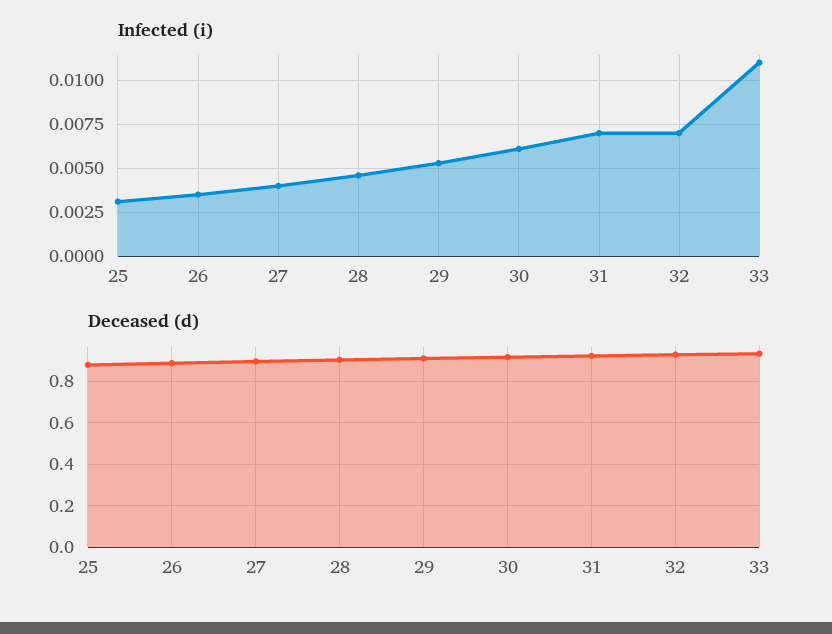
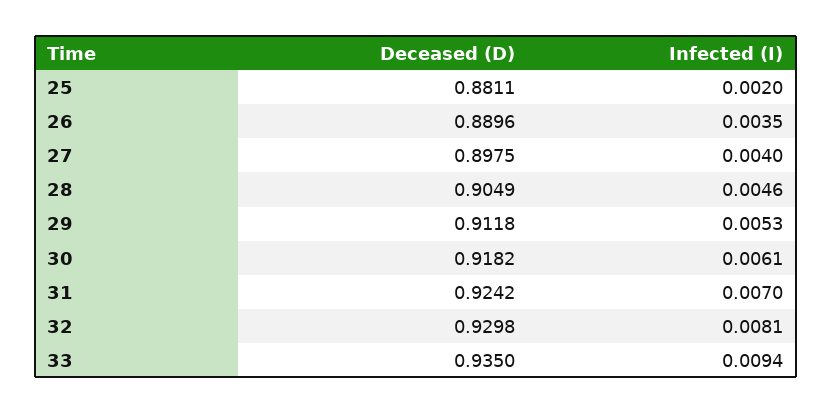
Infected (i), 25: 0.003 -> 0.002
Infected (i), 32: 0.007 -> 0.0081
Infected (i), 33: 0.011 -> 0.0094

